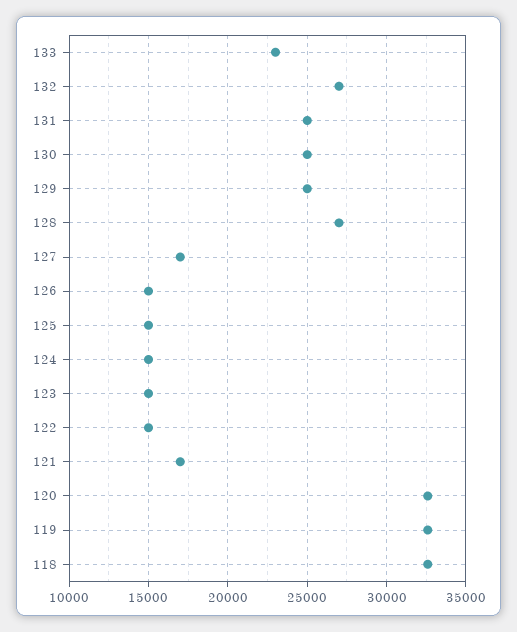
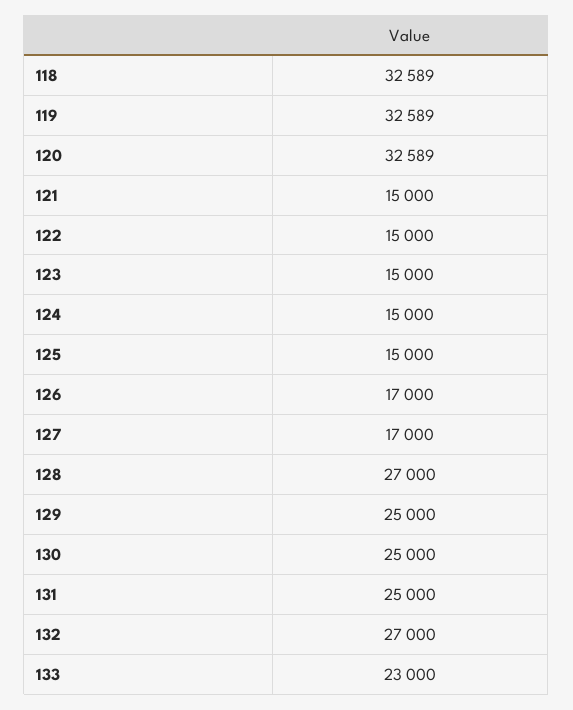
126: 15000 -> 17000
121: 17000 -> 15000

